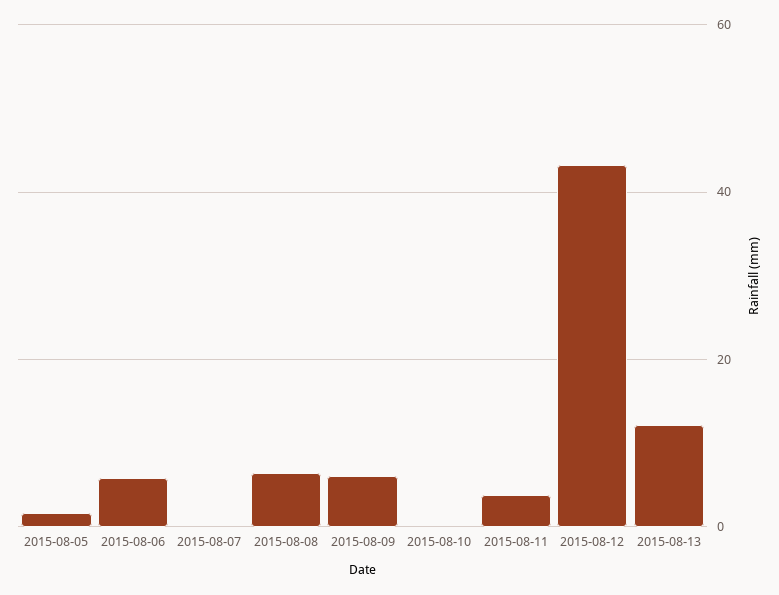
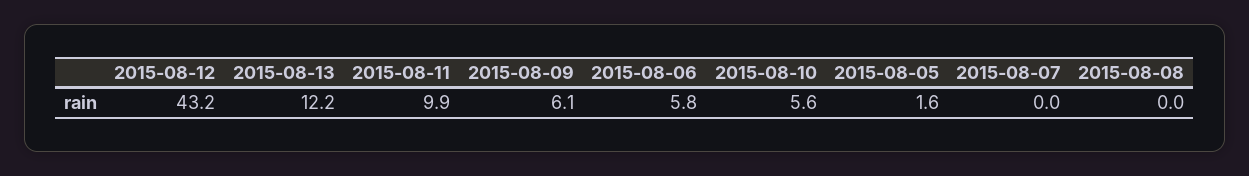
2015-08-08: 6 -> 0
2015-08-10: 0 -> 5.6
2015-08-11: 4 -> 9.9

